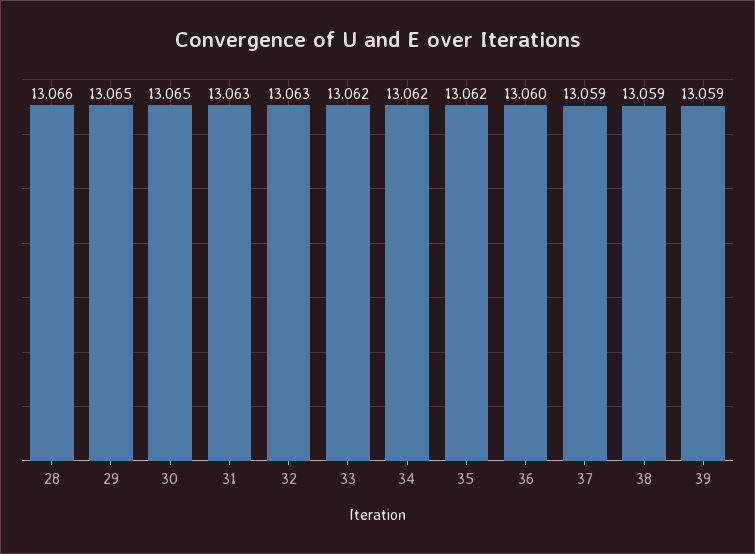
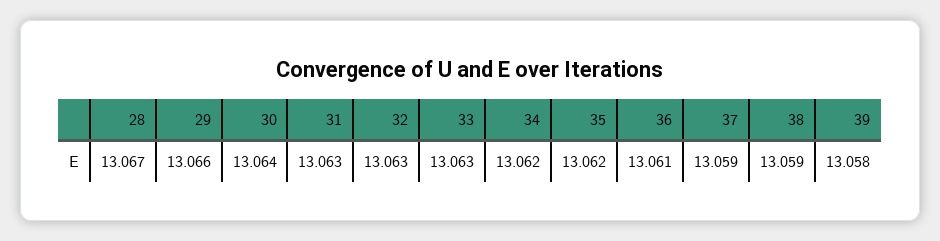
28: 13.066 -> 13.067
29: 13.065 -> 13.066
30: 13.065 -> 13.064
33: 13.062 -> 13.063
36: 13.06 -> 13.061
39: 13.059 -> 13.058

